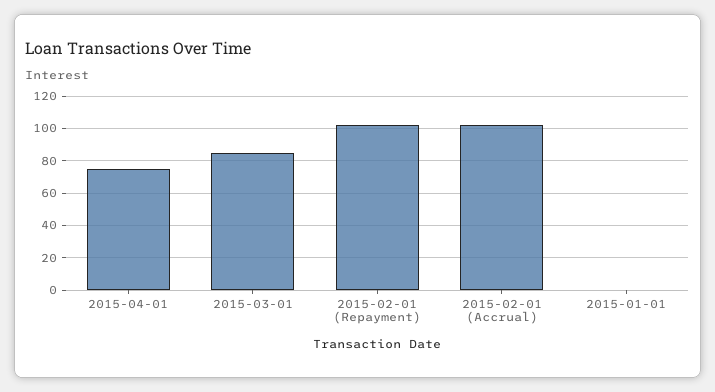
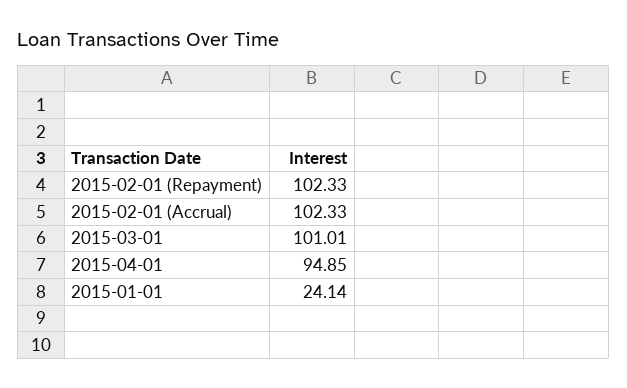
2015-04-01: 75 -> 94.85
2015-03-01: 85 -> 101.01
2015-01-01: 0 -> 24.14

